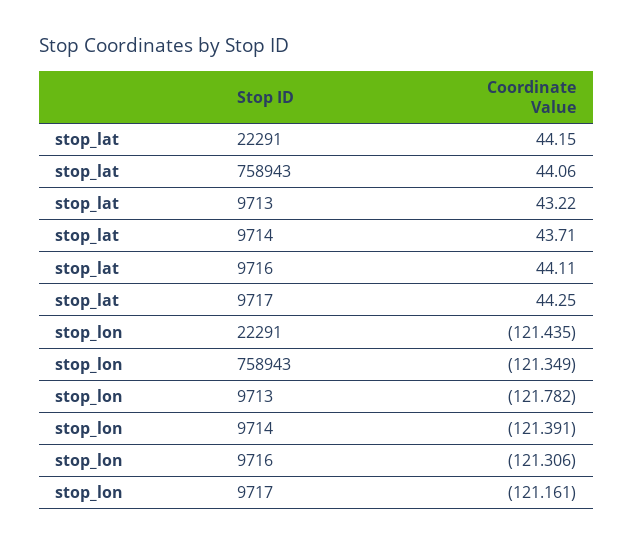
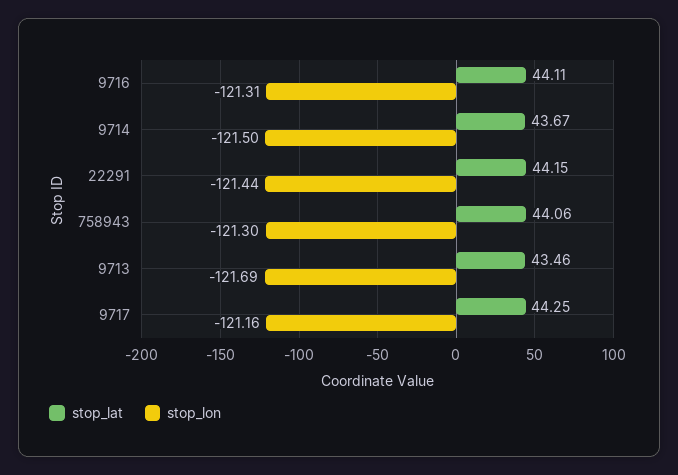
stop_lat, 9713: 43.22 -> 43.46
stop_lat, 9714: 43.71 -> 43.67
stop_lon, 758943: -121.349 -> -121.3
stop_lon, 9713: -121.782 -> -121.69
stop_lon, 9714: -121.391 -> -121.5

